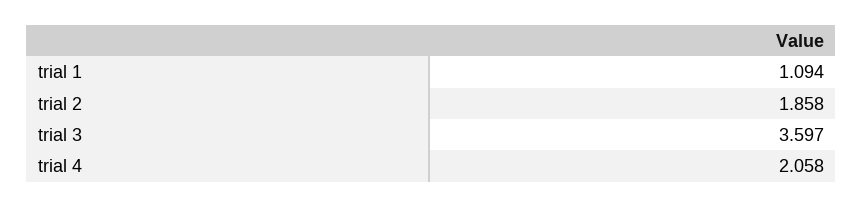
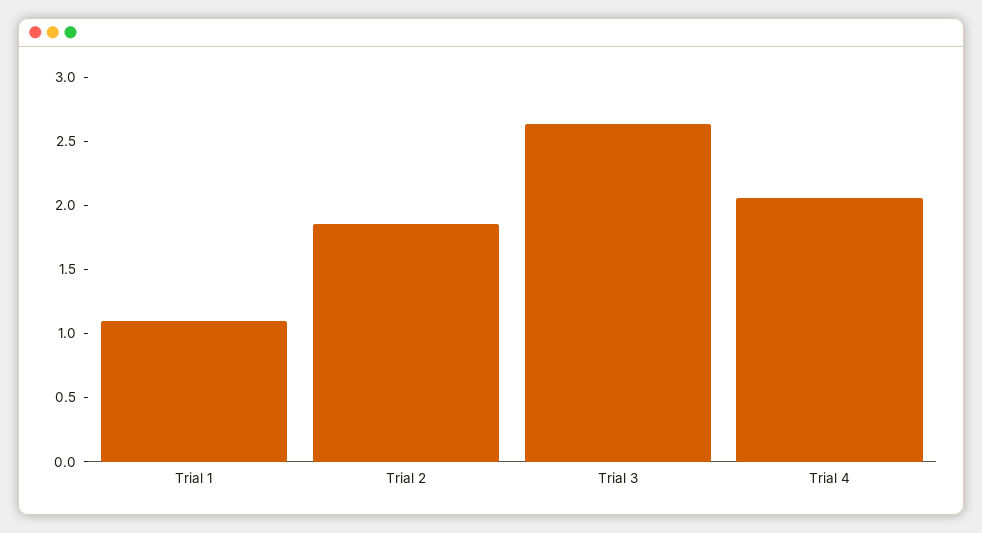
trial 3: 3.597 -> 2.6

